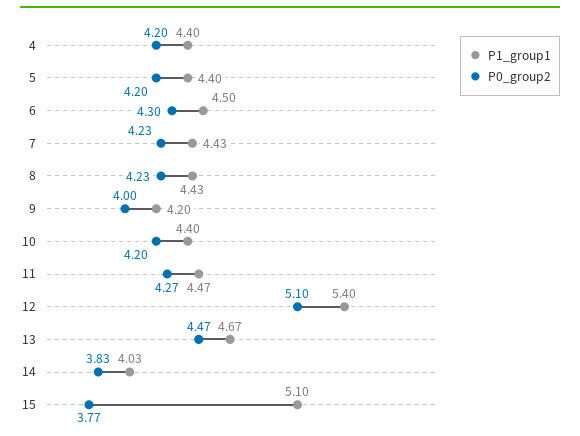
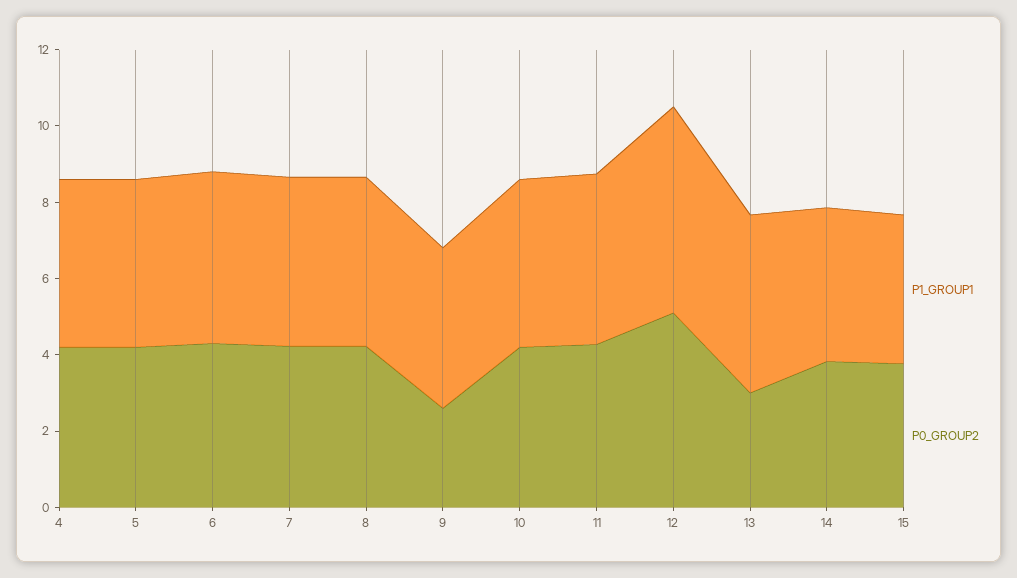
P0_group2, 9: 4 -> 2.5
P0_group2, 13: 4.47 -> 3
P1_group1, 15: 5.1 -> 4

